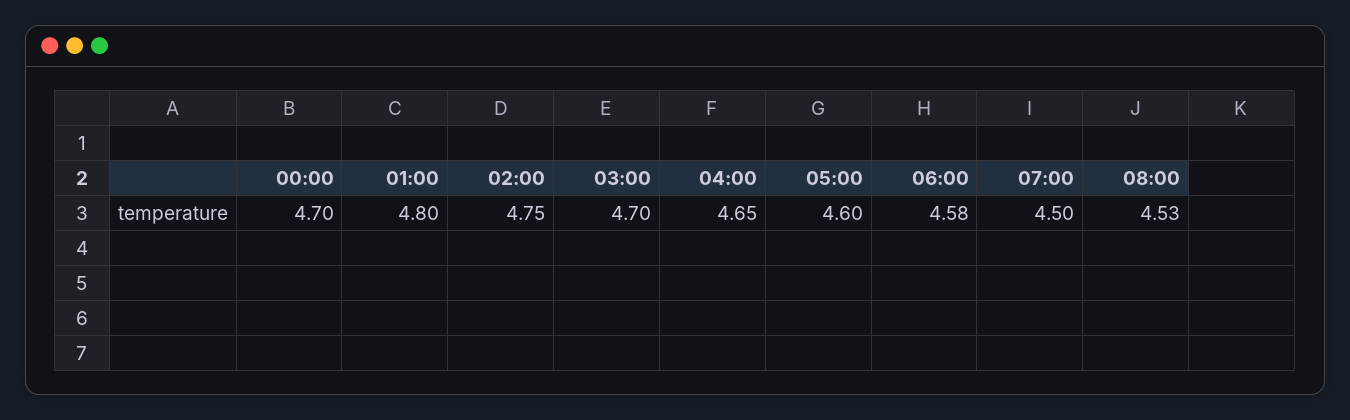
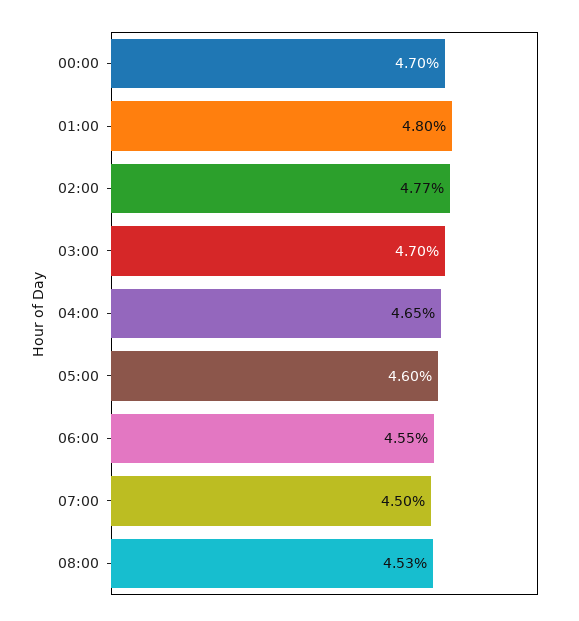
02:00: 4.75 -> 4.77
06:00: 4.58 -> 4.55

